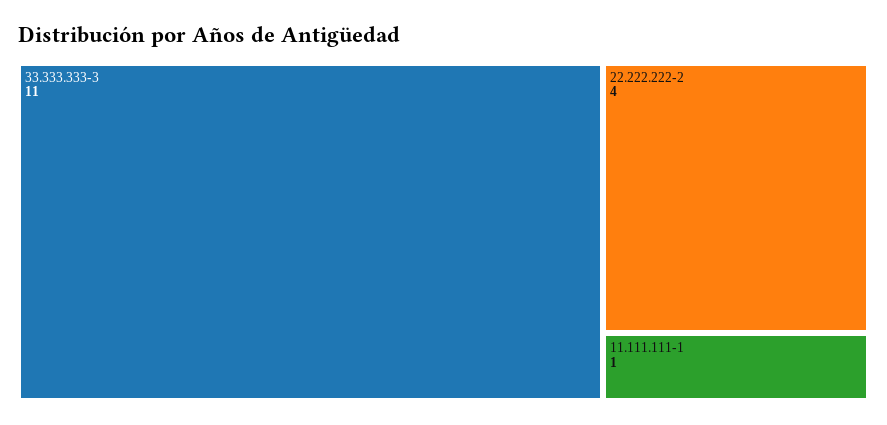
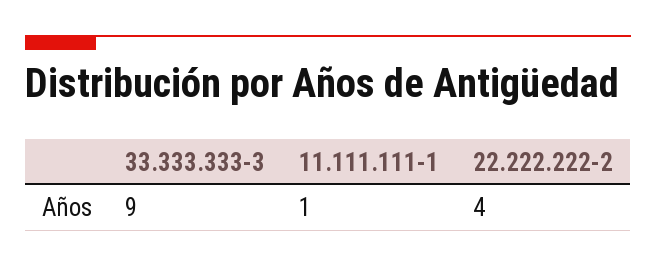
33.333.333-3: 11 -> 9

